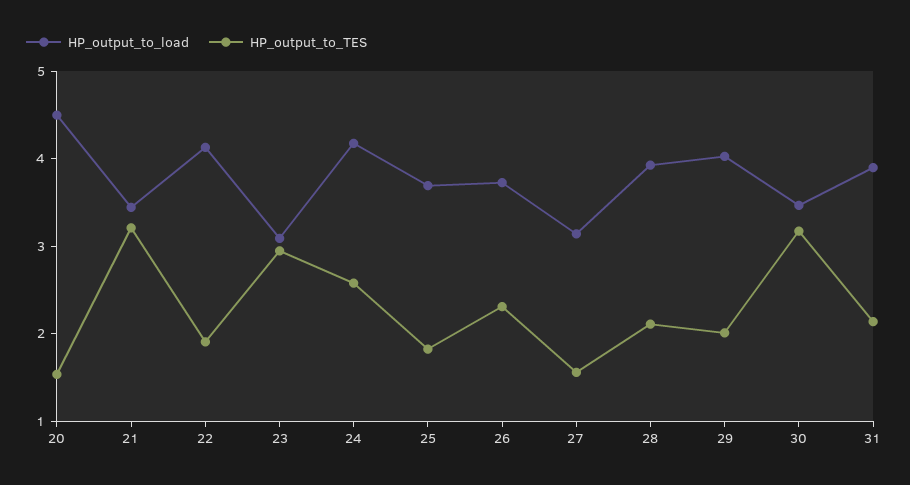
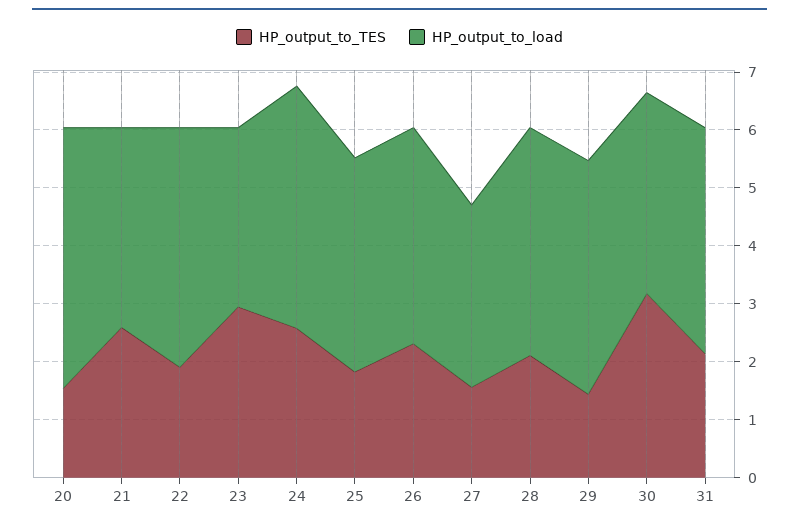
HP_output_to_TES, 21: 3.2 -> 2.6
HP_output_to_TES, 29: 2 -> 1.4

